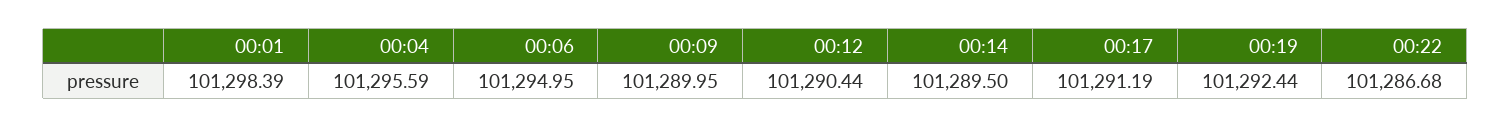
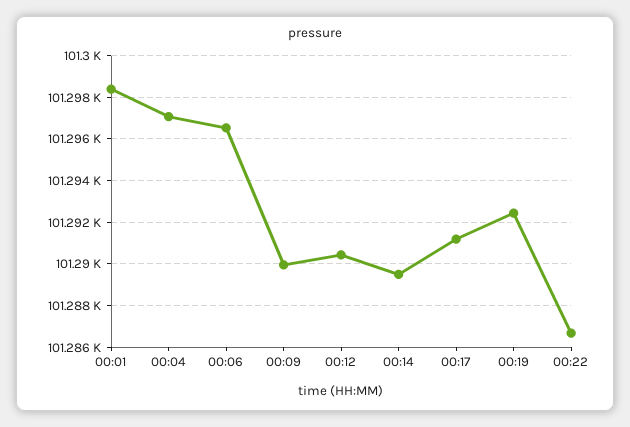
00:04: 101295.59 -> 101297
00:06: 101294.95 -> 101296.5

